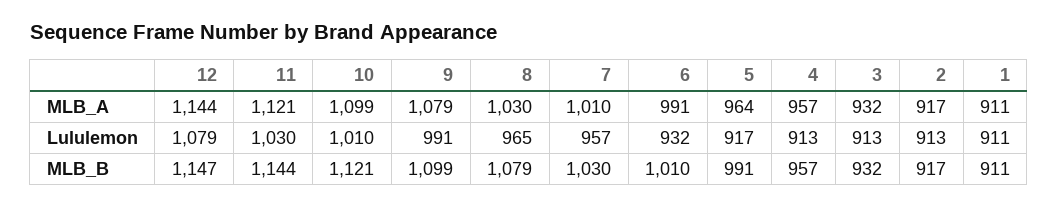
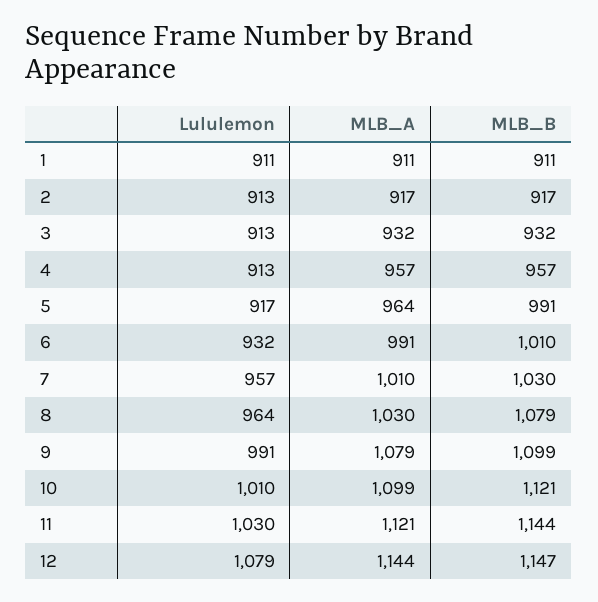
8, Lululemon: 965 -> 964

